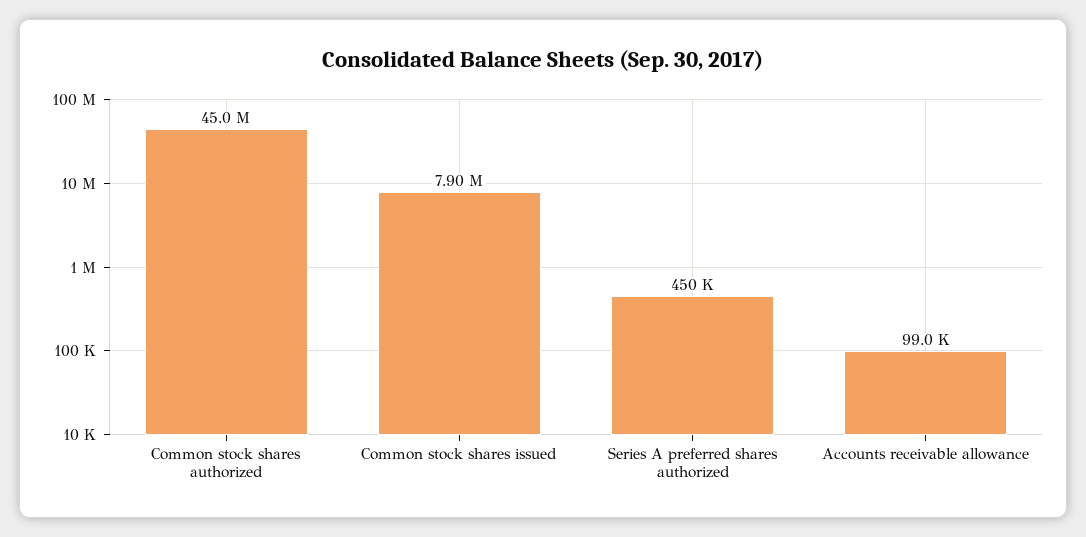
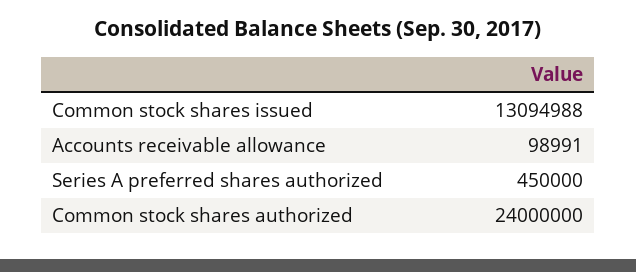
Common stock shares authorized: 45000000 -> 24000000
Common stock shares issued: 7900000 -> 13094988

